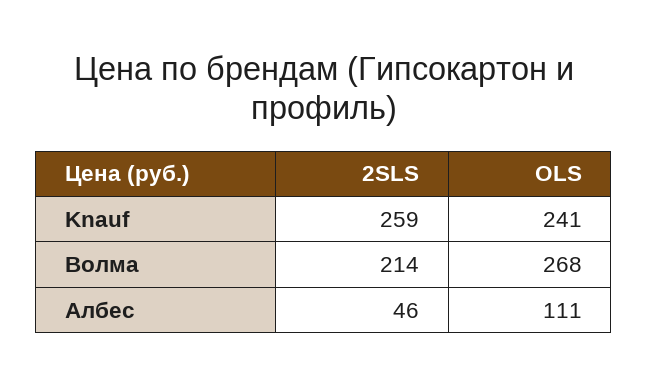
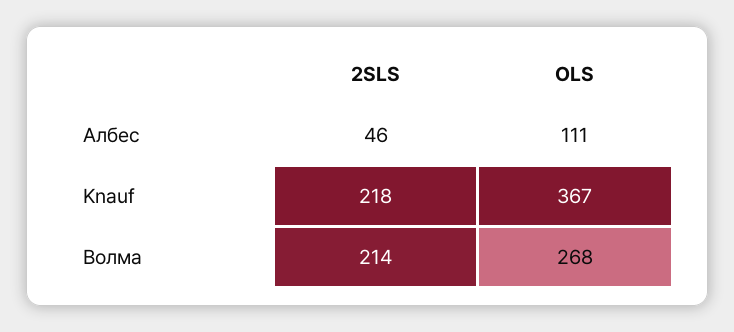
2SLS, Knauf: 259 -> 218
OLS, Knauf: 241 -> 367

